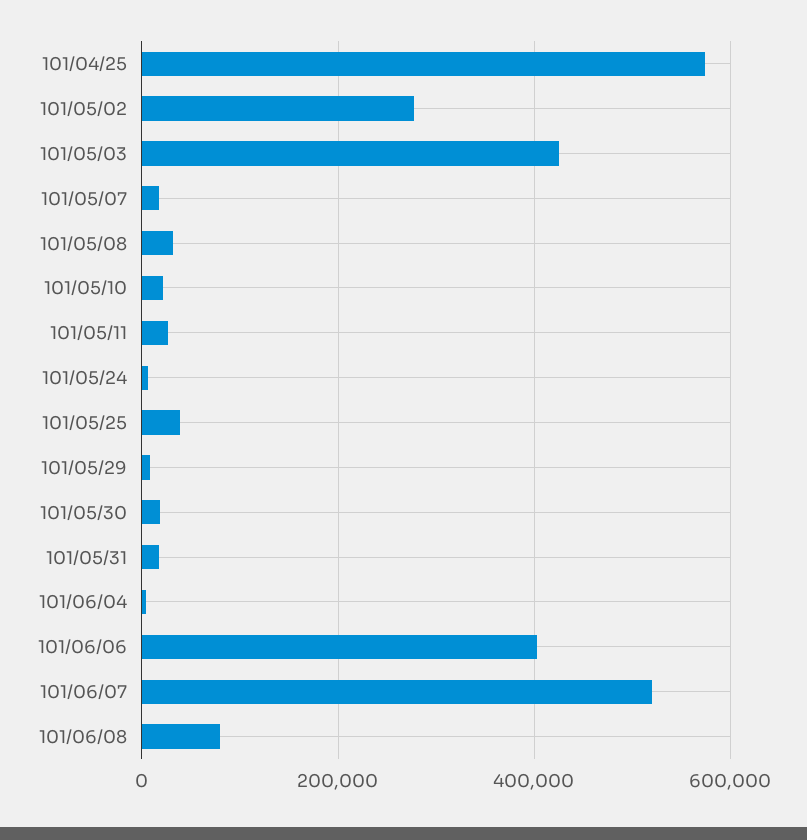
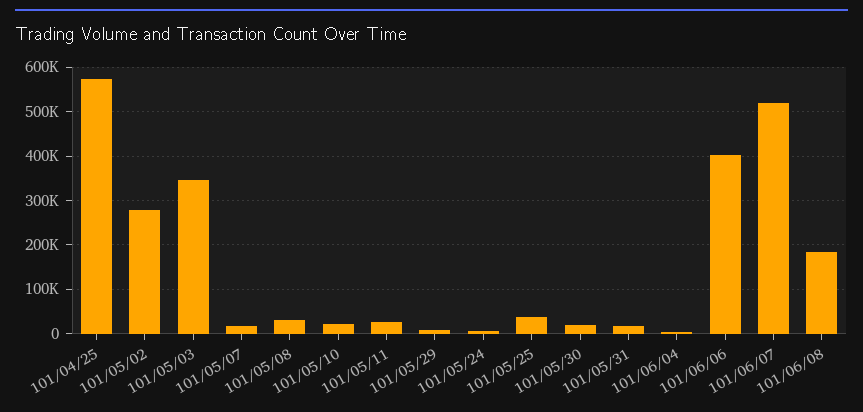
101/05/03: 420000 -> 340000
101/06/08: 80000 -> 180000

